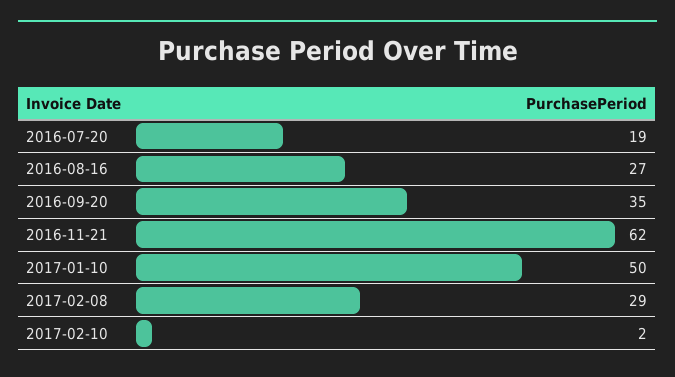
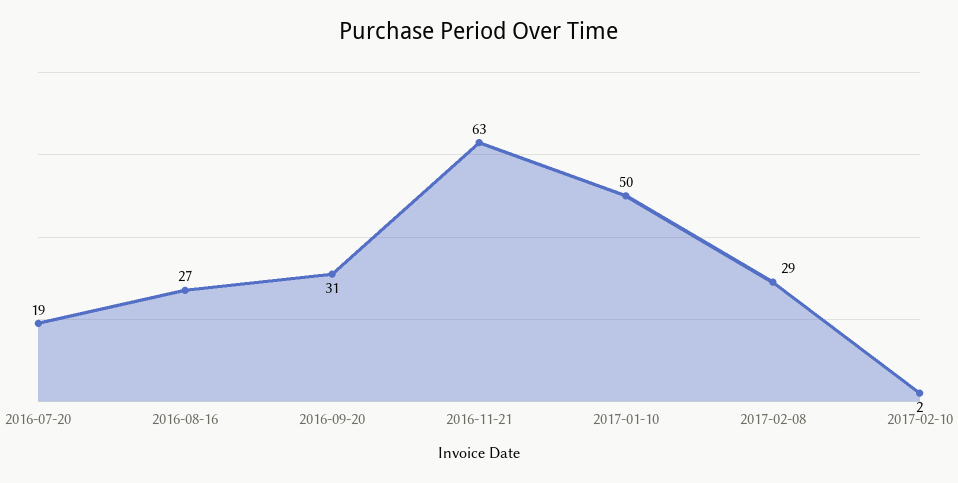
2016-09-20: 35 -> 31
2016-11-21: 62 -> 63

